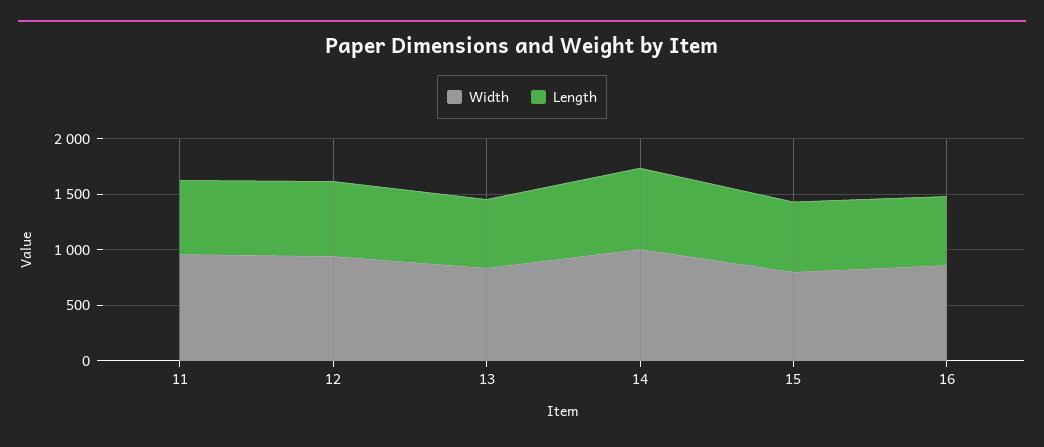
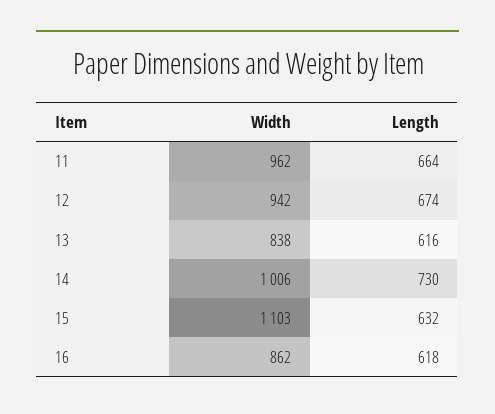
Width, 15: 800 -> 1103

